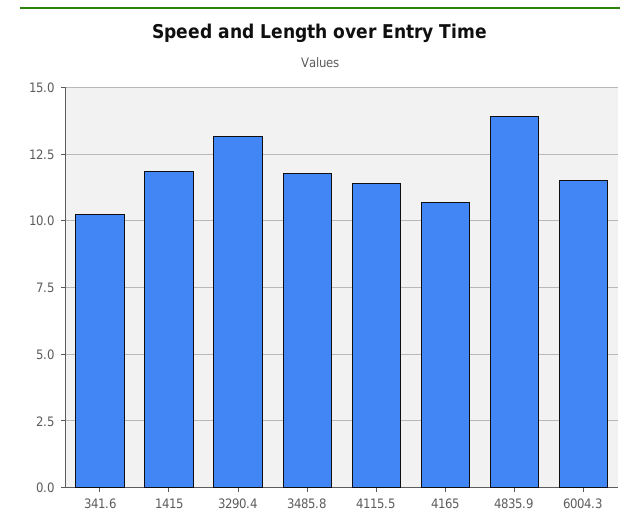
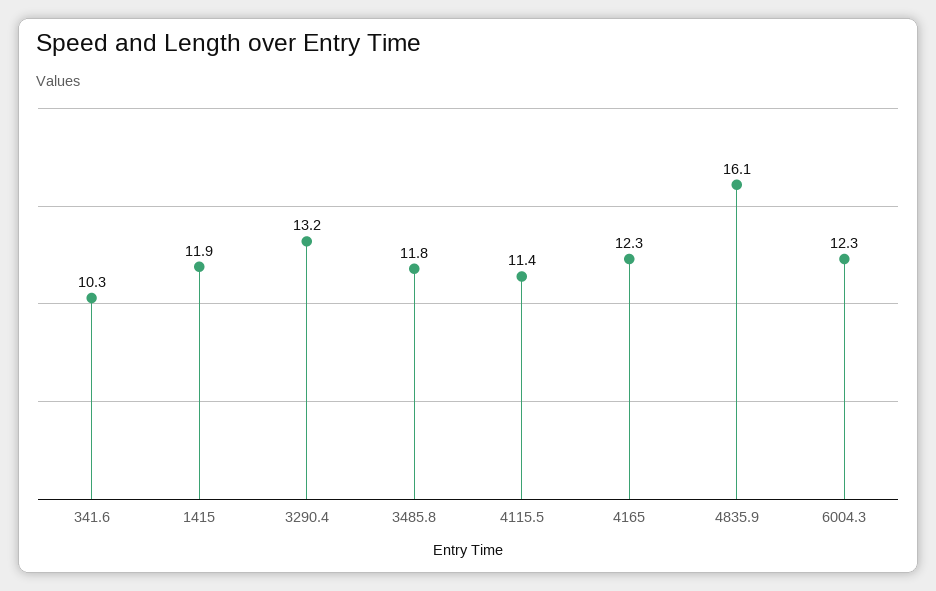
4165: 10.75 -> 12.3
4835.9: 14 -> 16.1
6004.3: 11.5 -> 12.3

